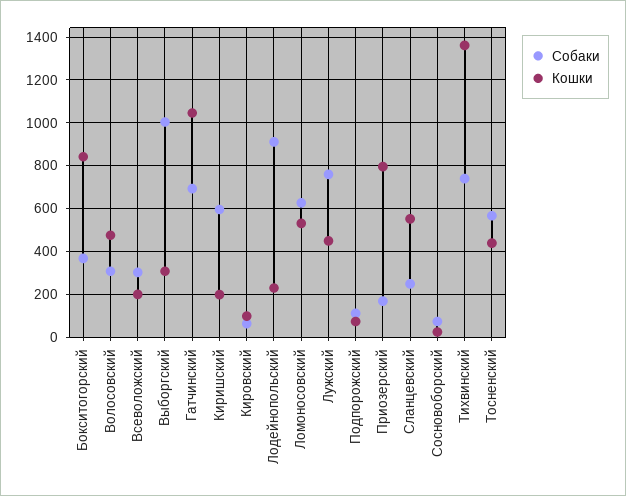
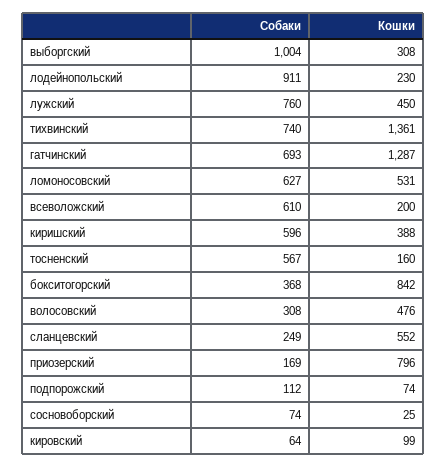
Собаки, Всеволожский: 300 -> 610
Кошки, Гатчинский: 1050 -> 1287
Кошки, Киришский: 200 -> 388
Кошки, Тосненский: 450 -> 160

